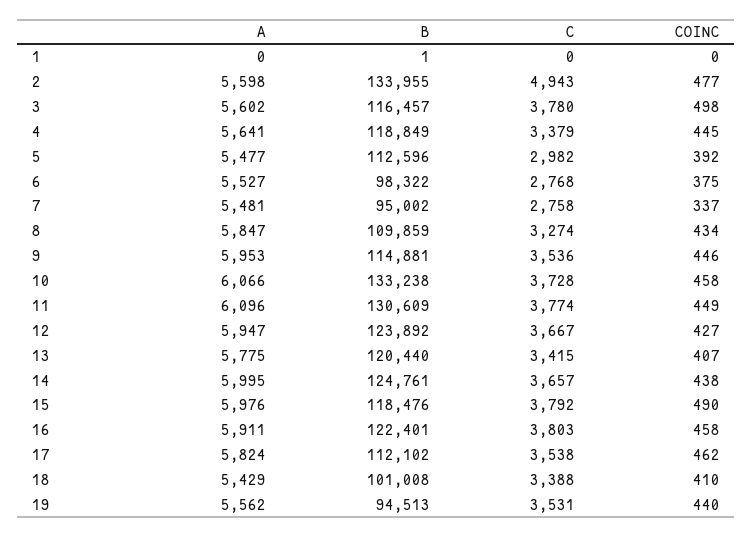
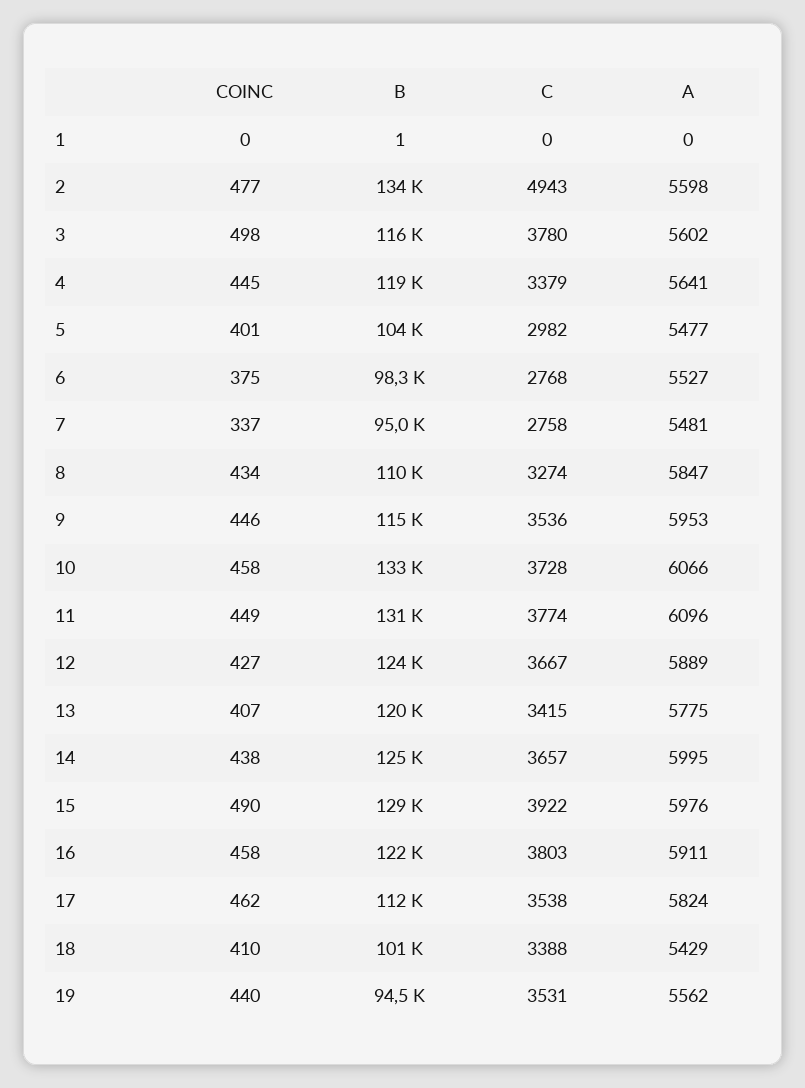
B, 5: 112596 -> 104000
COINC, 5: 392 -> 401
A, 12: 5947 -> 5889
B, 15: 118476 -> 129000
C, 15: 3792 -> 3922

